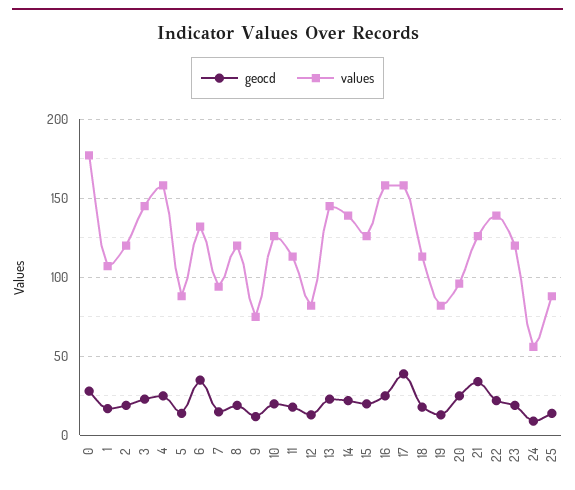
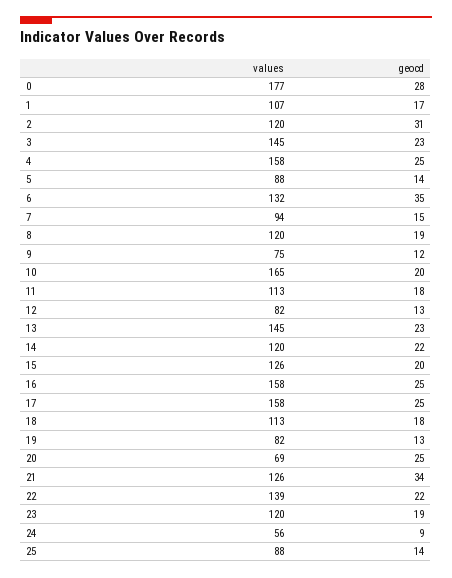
geocd, 2: 20 -> 31
values, 10: 125 -> 165
values, 14: 140 -> 120
geocd, 17: 40 -> 25
values, 20: 95 -> 69

